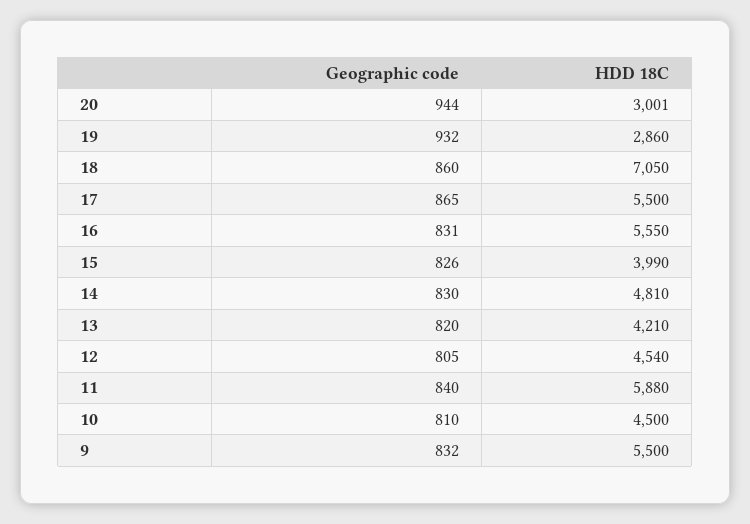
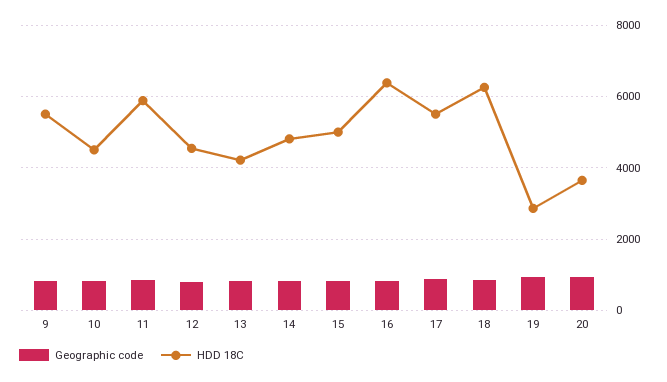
HDD 18C, 20: 3001 -> 3600
HDD 18C, 18: 7050 -> 6200
HDD 18C, 16: 5550 -> 6400
HDD 18C, 15: 3990 -> 5000

